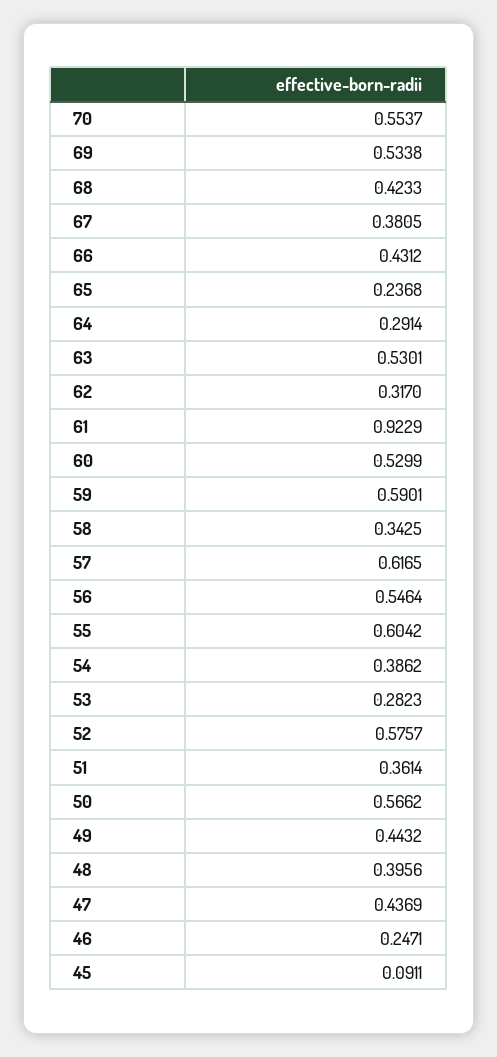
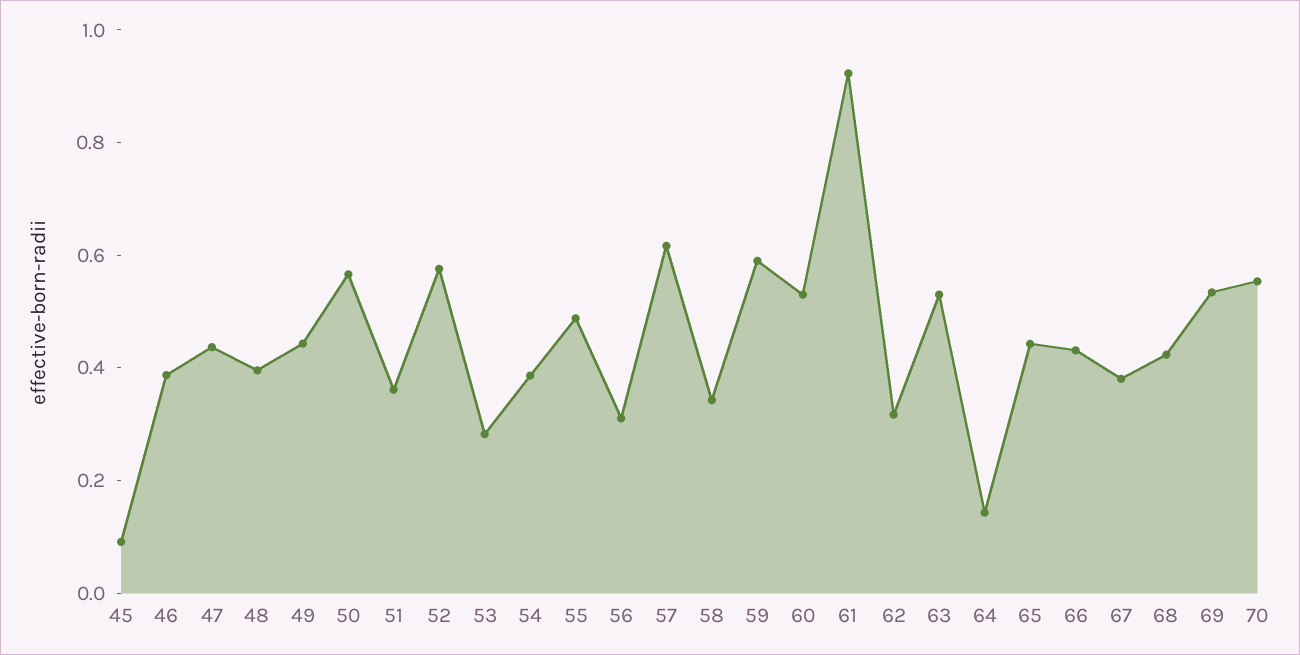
65: 0.2368 -> 0.45
64: 0.2914 -> 0.15
56: 0.5464 -> 0.3
55: 0.6042 -> 0.5
46: 0.2471 -> 0.4

